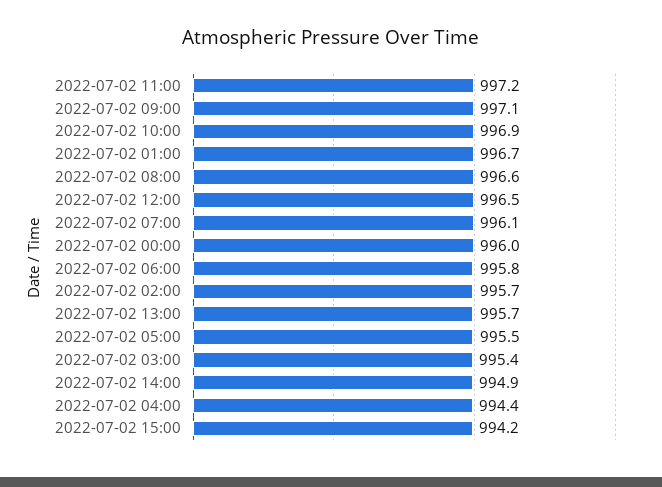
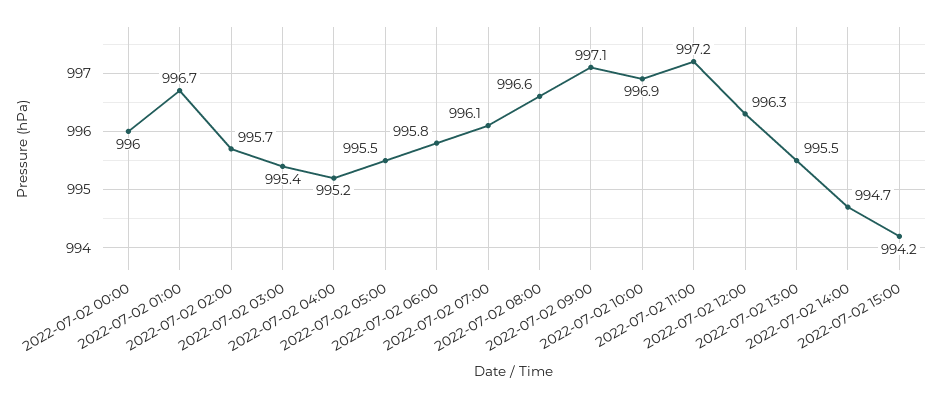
2022-07-02 12:00: 996.5 -> 996.3
2022-07-02 13:00: 995.7 -> 995.5
2022-07-02 14:00: 994.9 -> 994.7
2022-07-02 04:00: 994.4 -> 995.2

